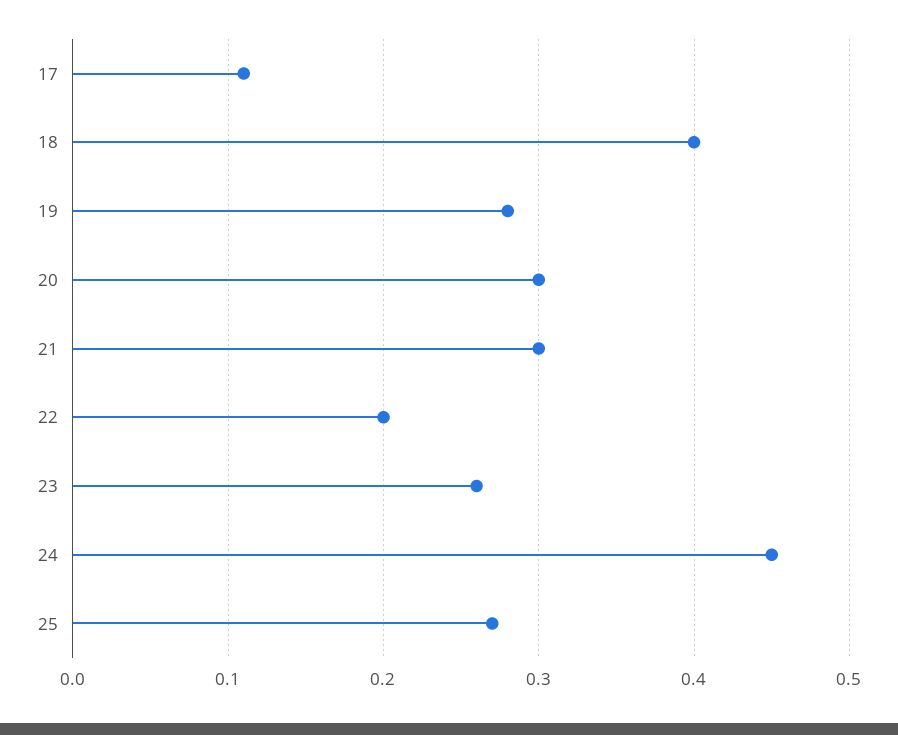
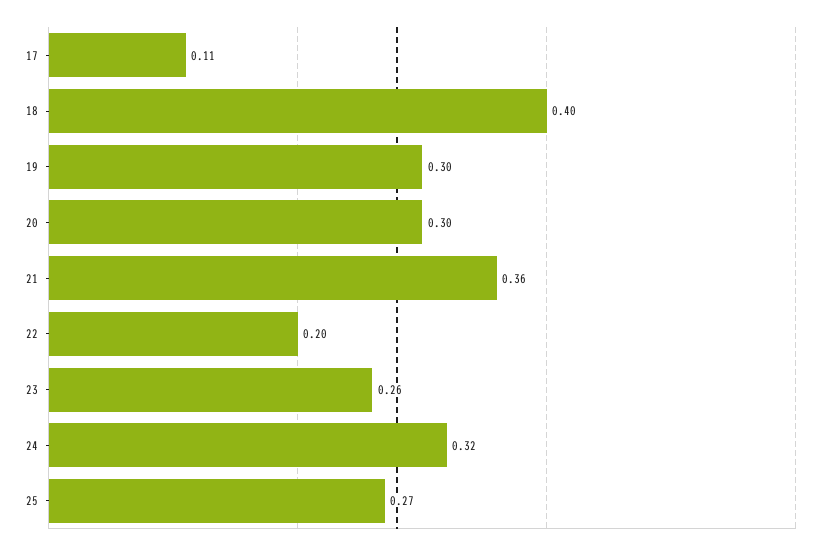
19: 0.28 -> 0.3
21: 0.3 -> 0.36
24: 0.45 -> 0.32

